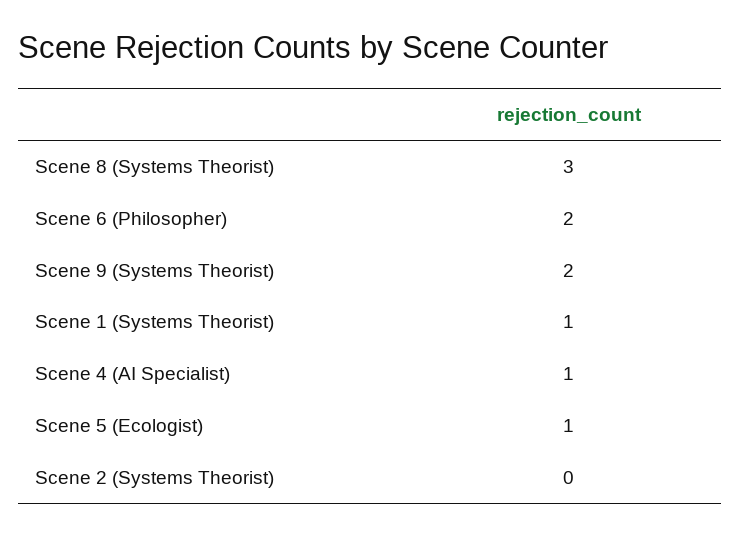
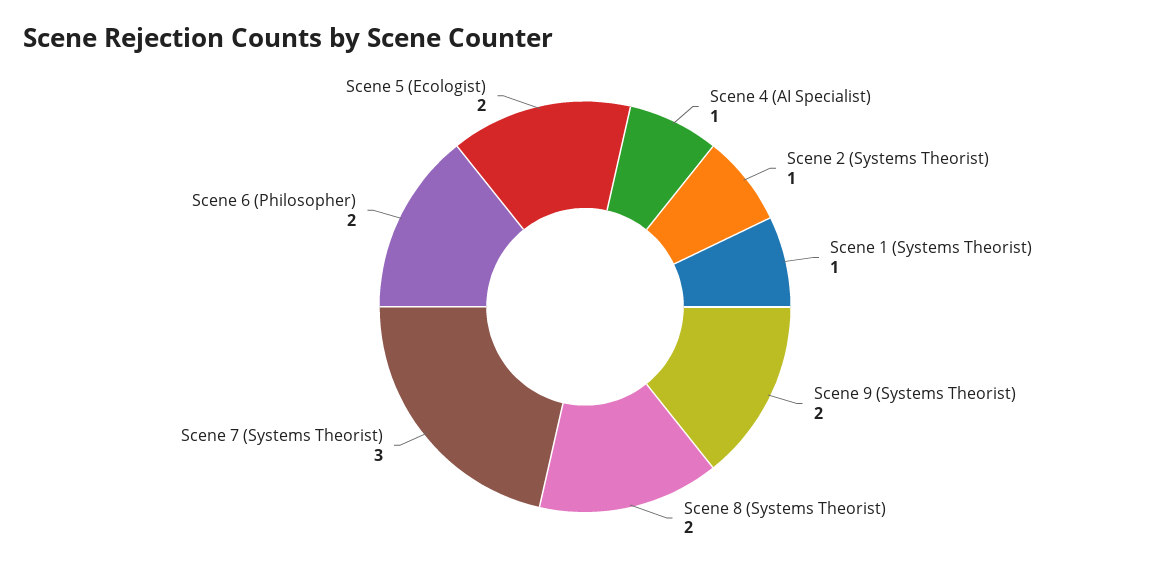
Scene 8 (Systems Theorist): 3 -> 2
Scene 5 (Ecologist): 1 -> 2
Scene 2 (Systems Theorist): 0 -> 1
Scene 7 (Systems Theorist): none -> 3

